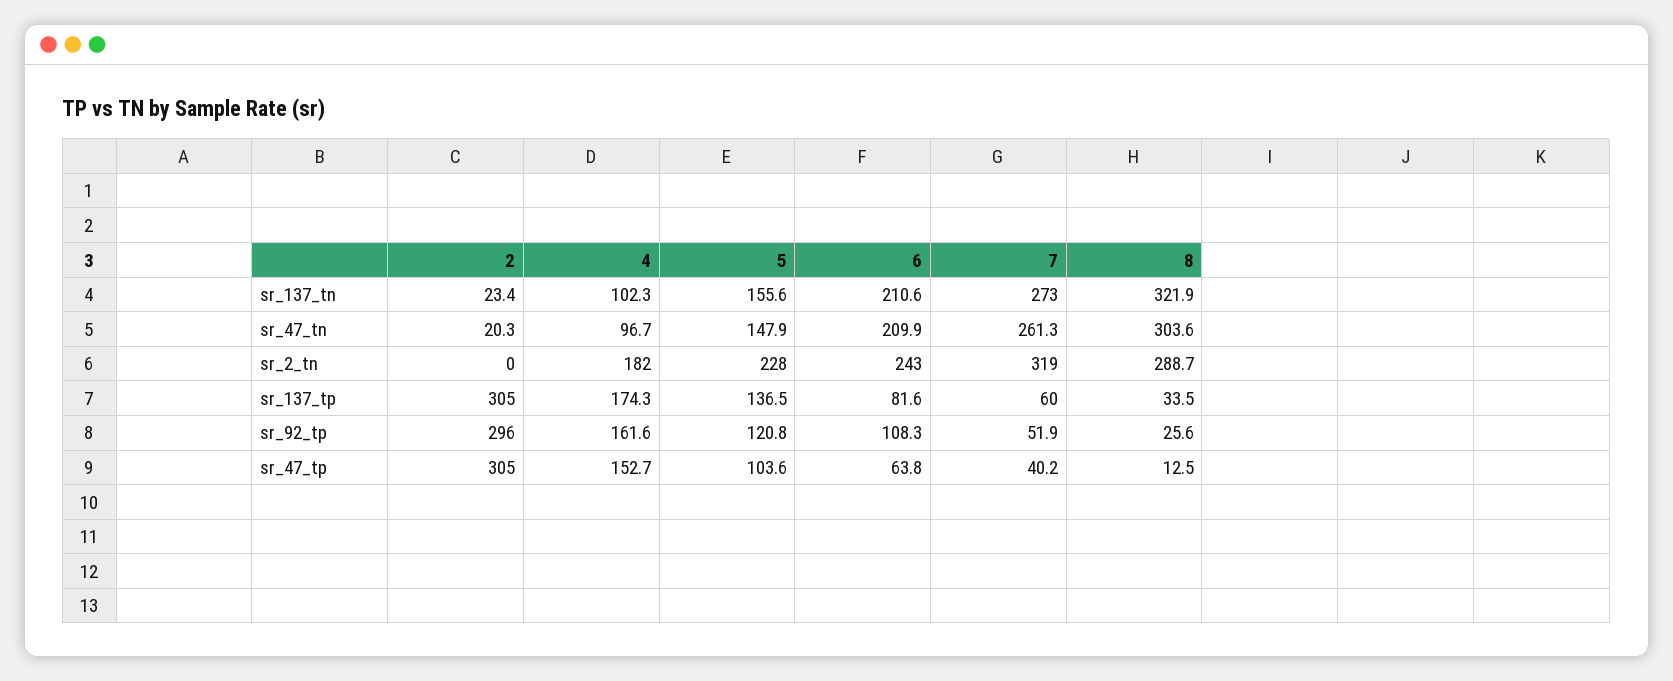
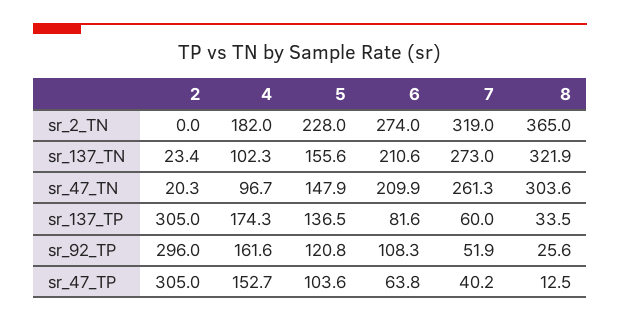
6, sr_2_tn: 243 -> 274
8, sr_2_tn: 288.7 -> 365

